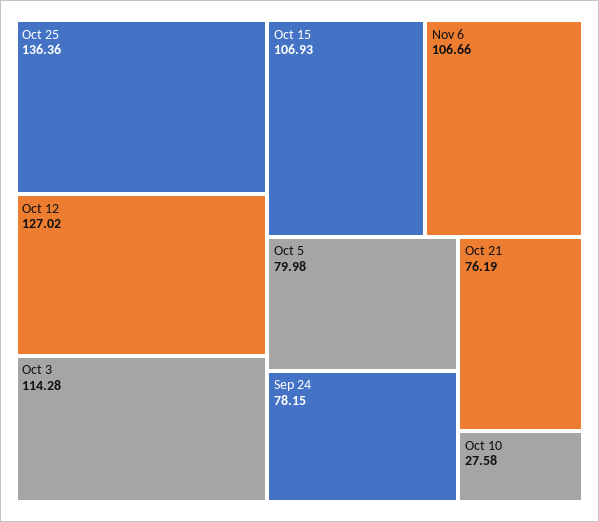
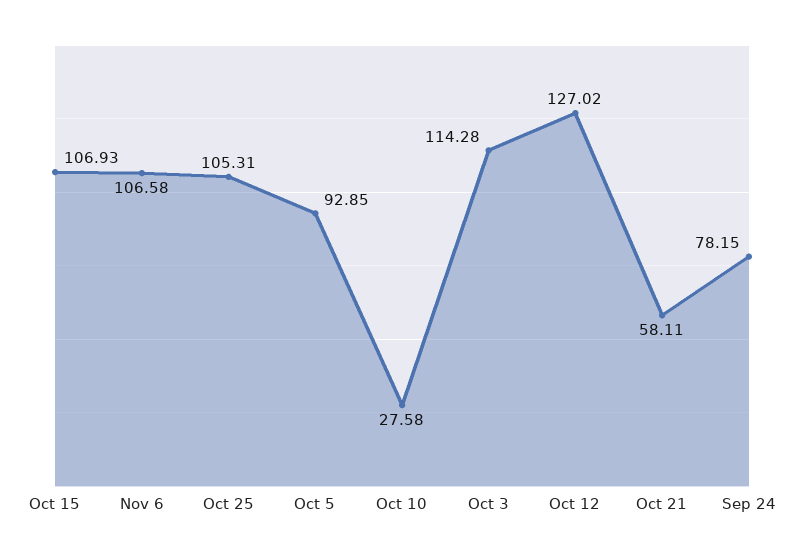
Oct 25: 136.36 -> 105.31
Nov 6: 106.66 -> 106.58
Oct 5: 79.98 -> 92.85
Oct 21: 76.19 -> 58.11

